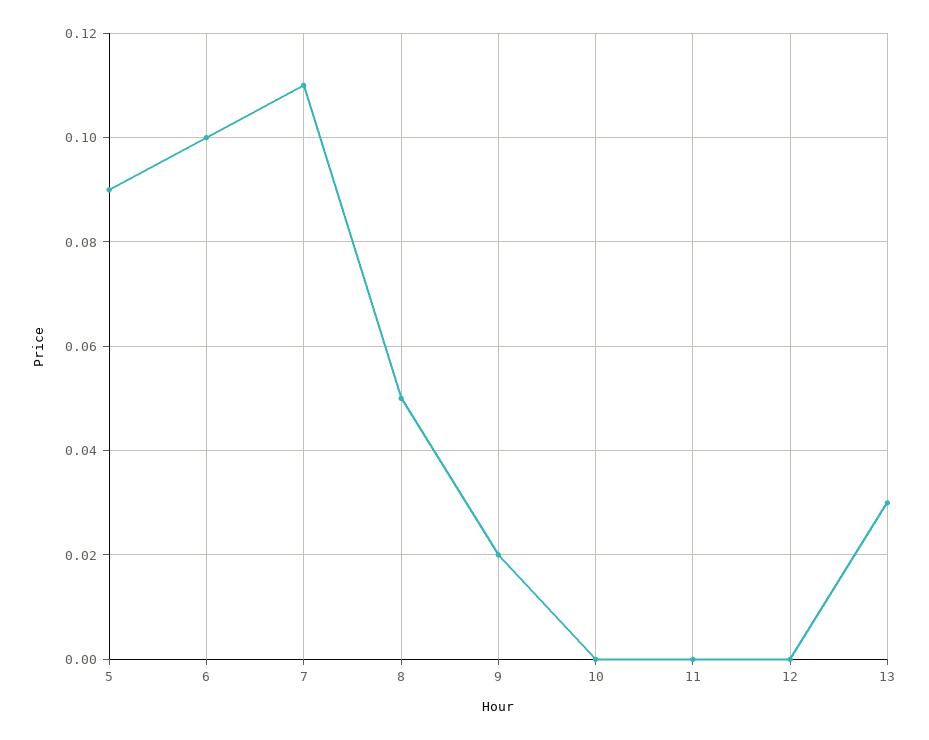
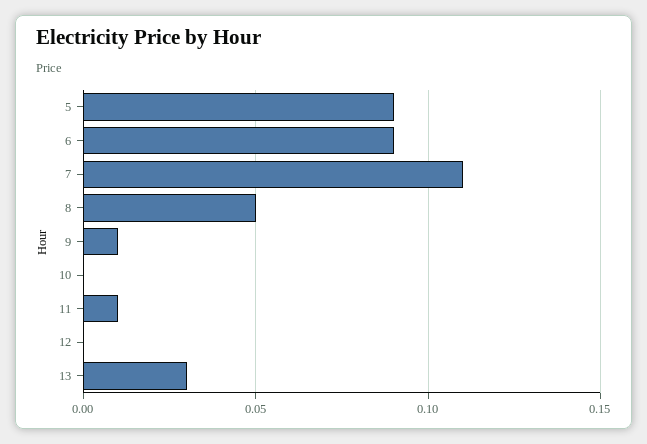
6: 0.1 -> 0.09
9: 0.02 -> 0.01
11: 0 -> 0.01

